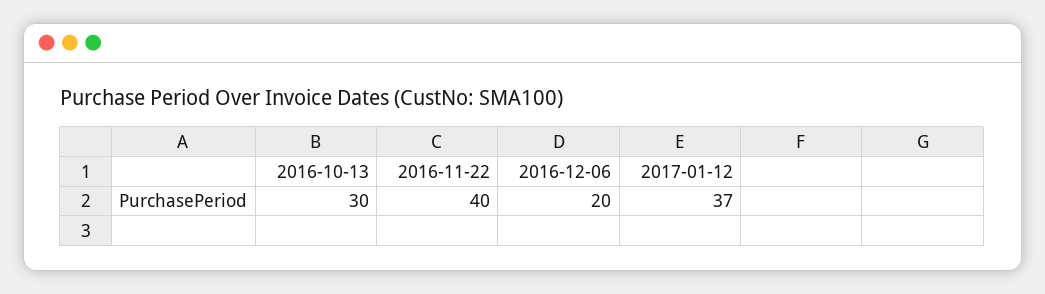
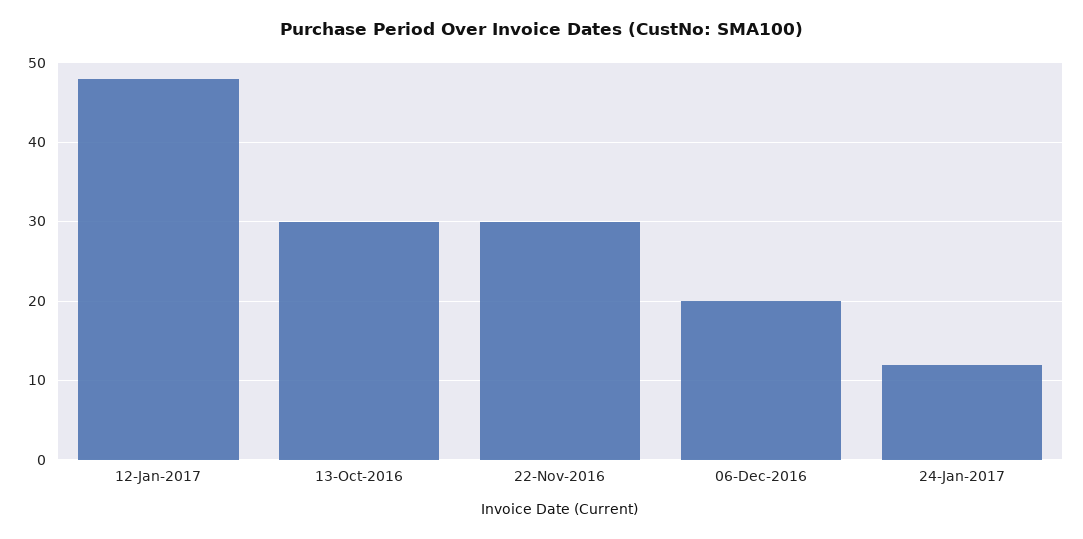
2016-11-22: 40 -> 30
2017-01-12: 37 -> 48
24-Jan-2017: none -> 12

